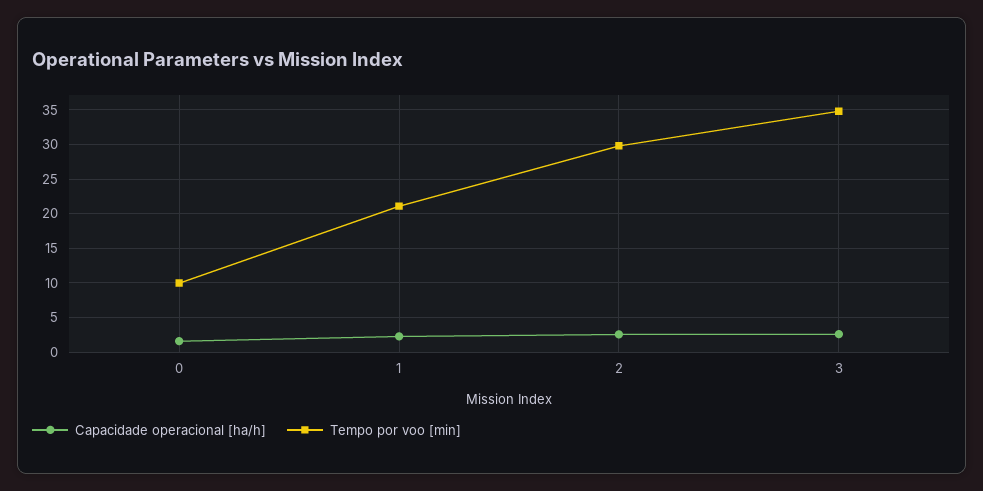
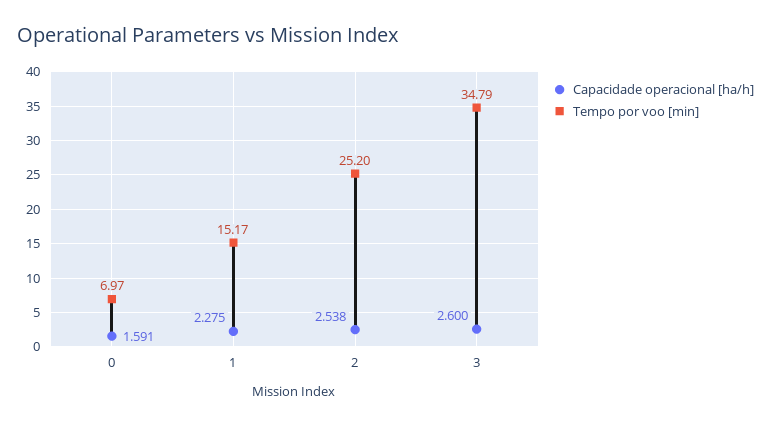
Tempo por voo [min], 0: 10 -> 6.97
Tempo por voo [min], 1: 21 -> 15.17
Tempo por voo [min], 2: 30 -> 25.2

